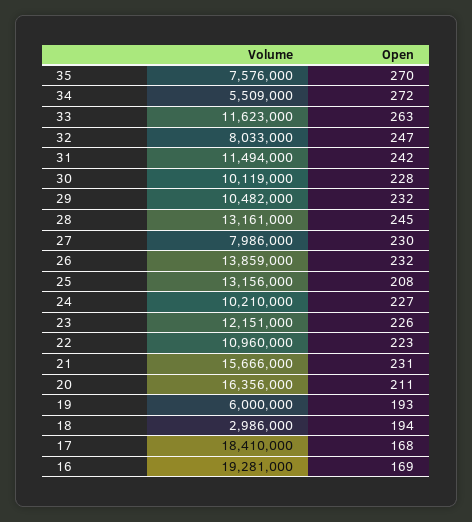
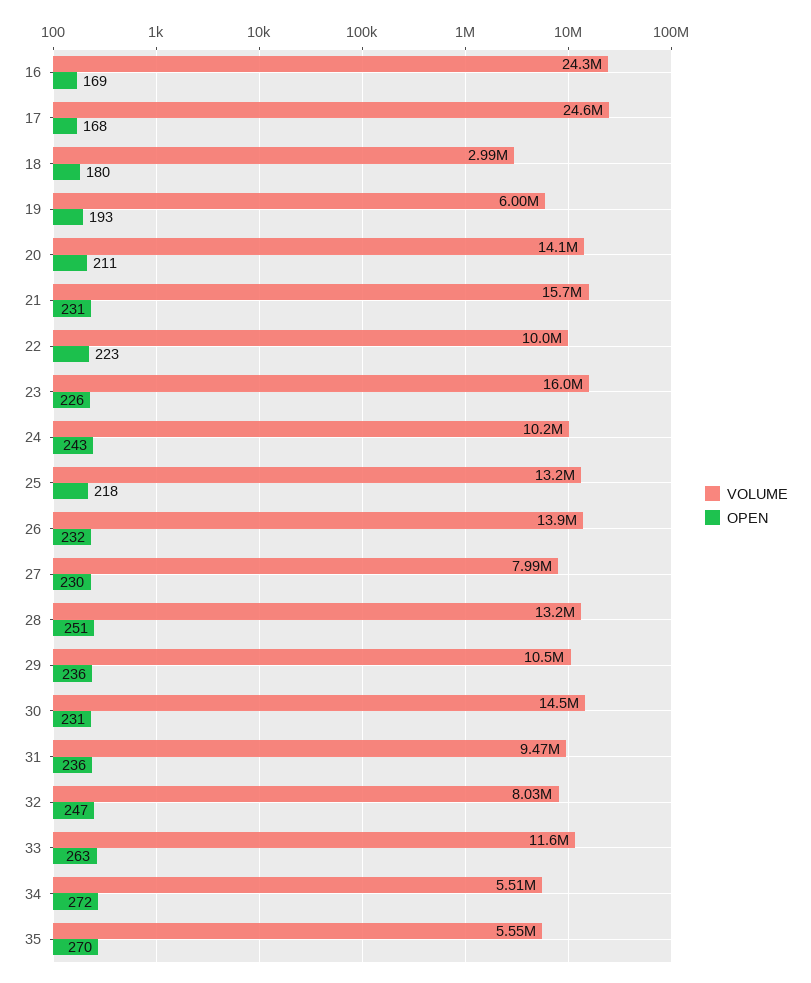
Volume, 35: 7576000 -> 5550000
Volume, 31: 11494000 -> 9470000
Open, 31: 242 -> 236
Volume, 30: 10119000 -> 14500000
Open, 30: 228 -> 231
Open, 29: 232 -> 236
Open, 28: 245 -> 251
Open, 25: 208 -> 218
Open, 24: 227 -> 243
Volume, 23: 12151000 -> 16000000
Volume, 22: 10960000 -> 10000000
Volume, 20: 16356000 -> 14100000
Open, 18: 194 -> 180
Volume, 17: 18410000 -> 24600000
Volume, 16: 19281000 -> 24300000

